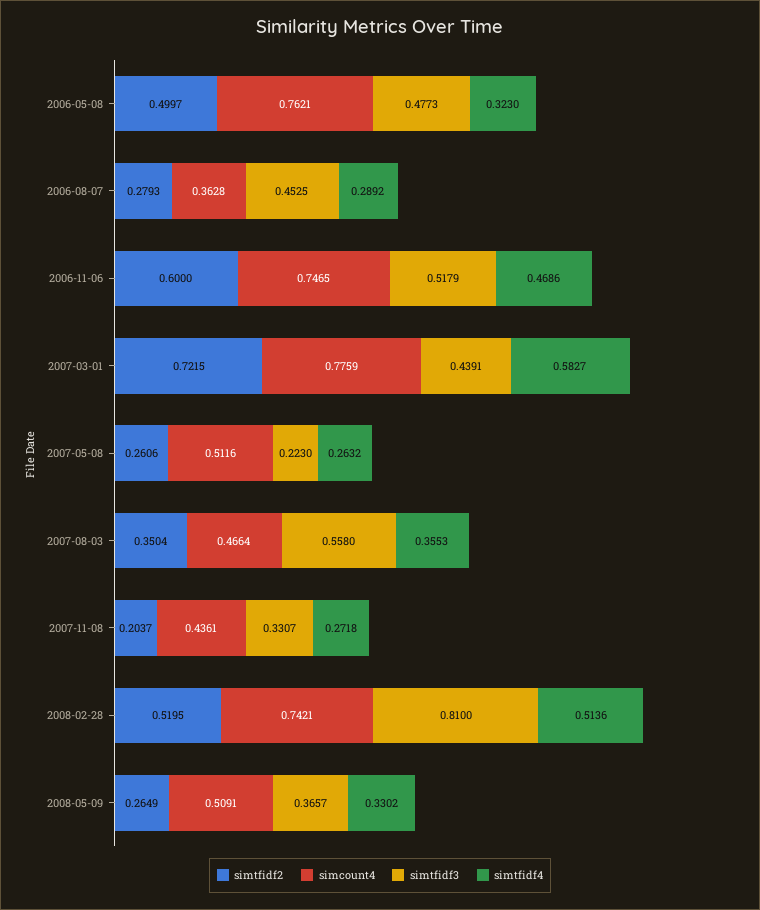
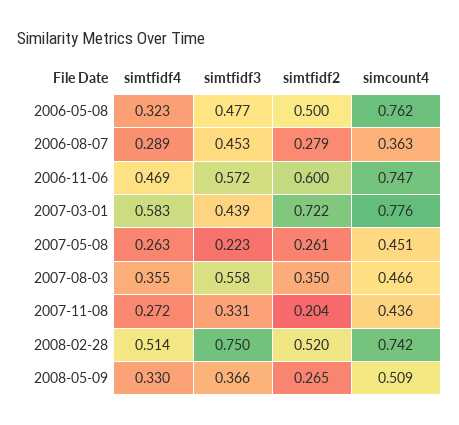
simtfidf3, 2006-11-06: 0.5179 -> 0.572
simcount4, 2007-05-08: 0.5116 -> 0.451
simtfidf3, 2008-02-28: 0.81 -> 0.75

